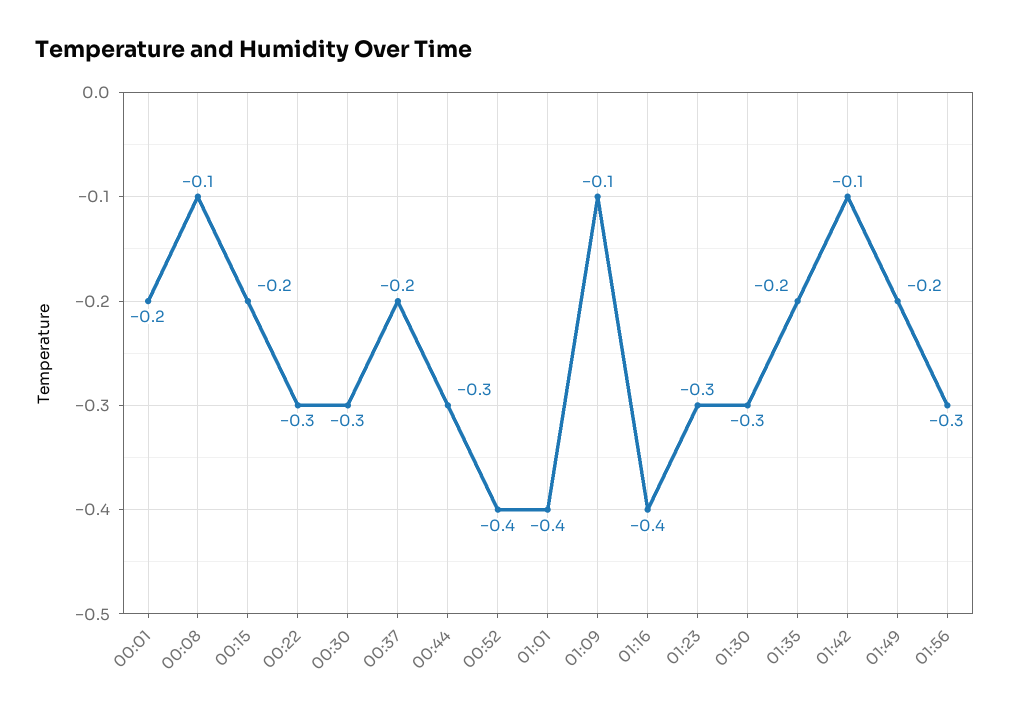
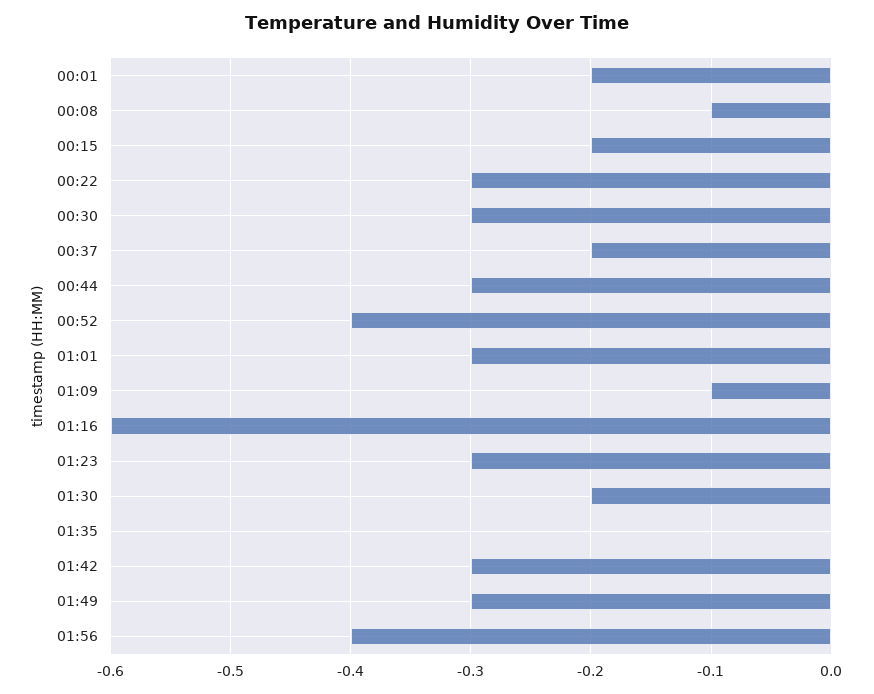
01:01: -0.4 -> -0.3
01:16: -0.4 -> -0.6
01:30: -0.3 -> -0.2
01:35: -0.2 -> 0
01:42: -0.1 -> -0.3
01:49: -0.2 -> -0.3
01:56: -0.3 -> -0.4

